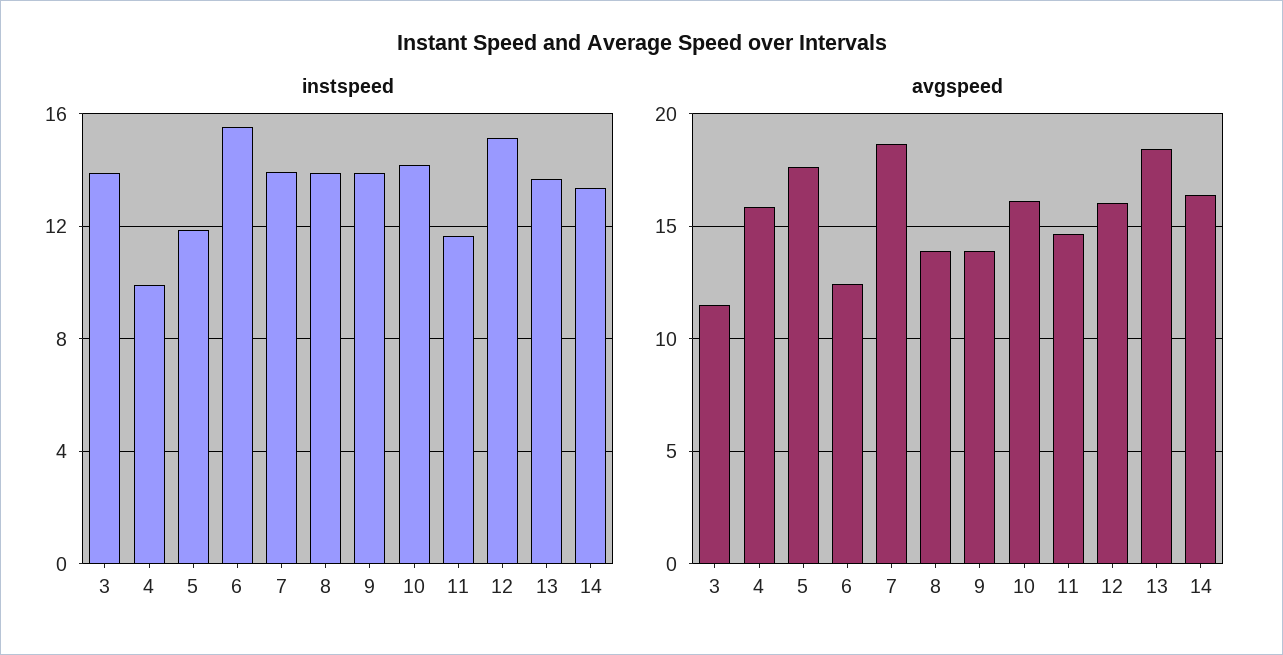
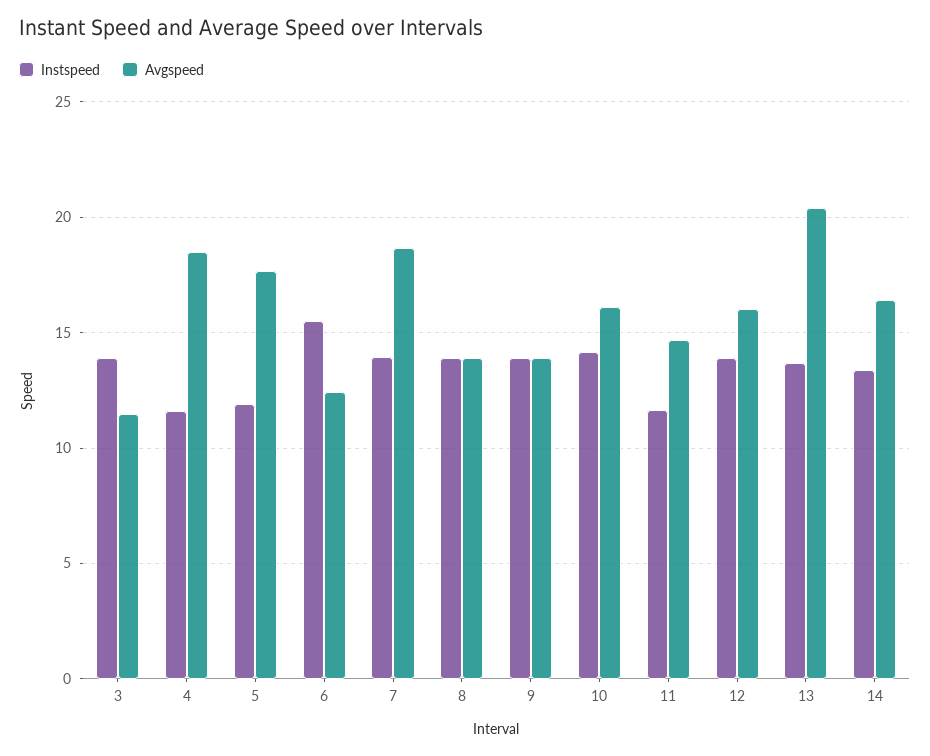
instspeed, 4: 10 -> 11.5
instspeed, 12: 15 -> 14
avgspeed, 4: 16 -> 18.5
avgspeed, 13: 18.5 -> 20.5

